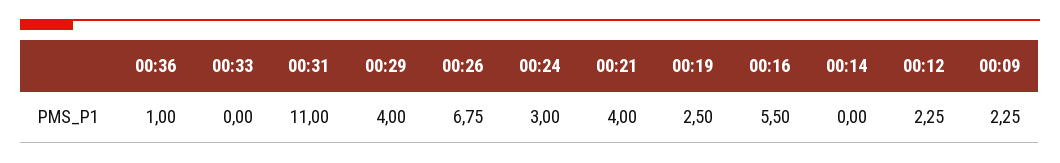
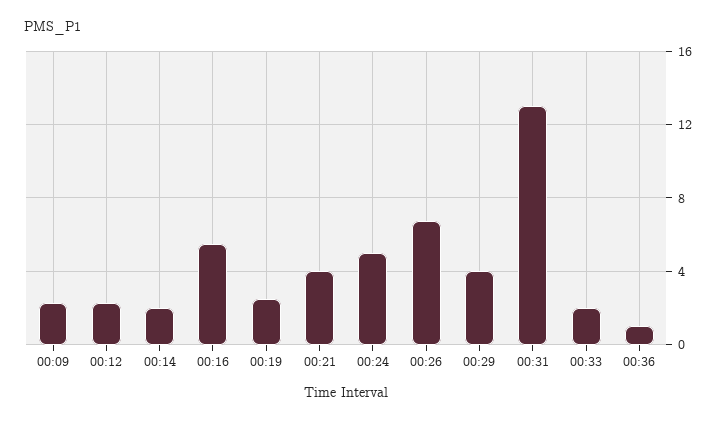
00:33: 0 -> 2
00:31: 11 -> 13
00:24: 3 -> 5
00:14: 0 -> 2

